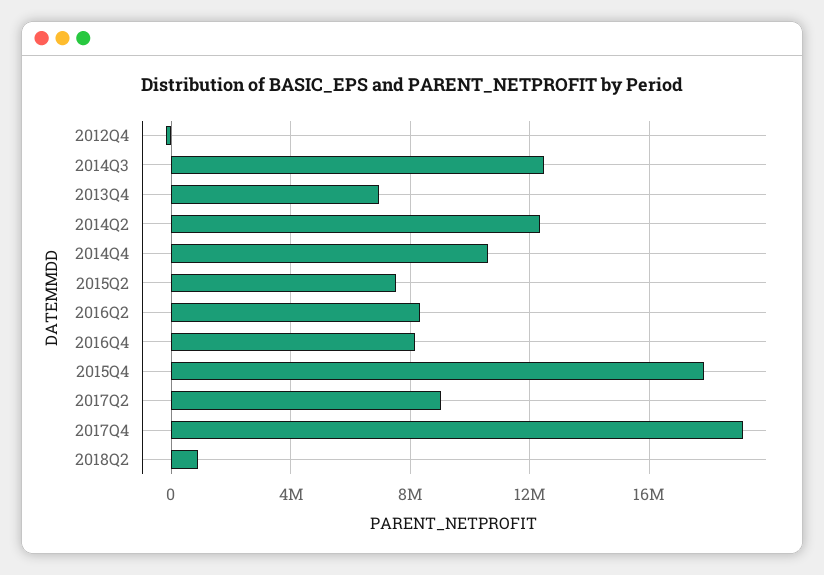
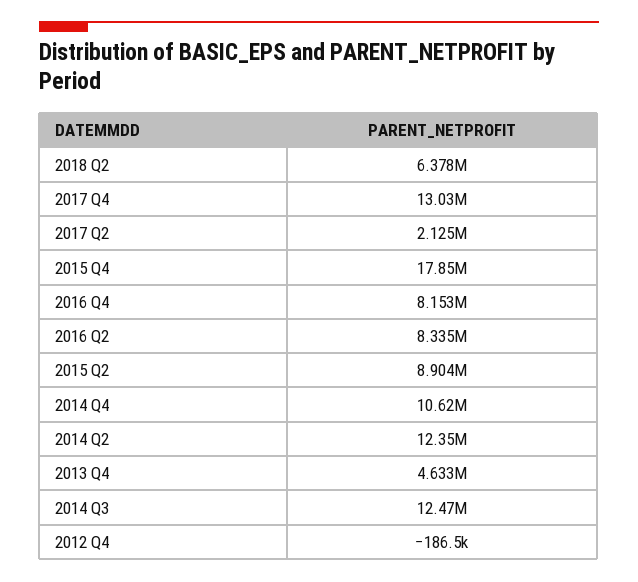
2013Q4: 7000000 -> 4633000
2015Q2: 7500000 -> 8904000
2017Q2: 9000000 -> 2125000
2017Q4: 19000000 -> 13030000
2018Q2: 1000000 -> 6378000

